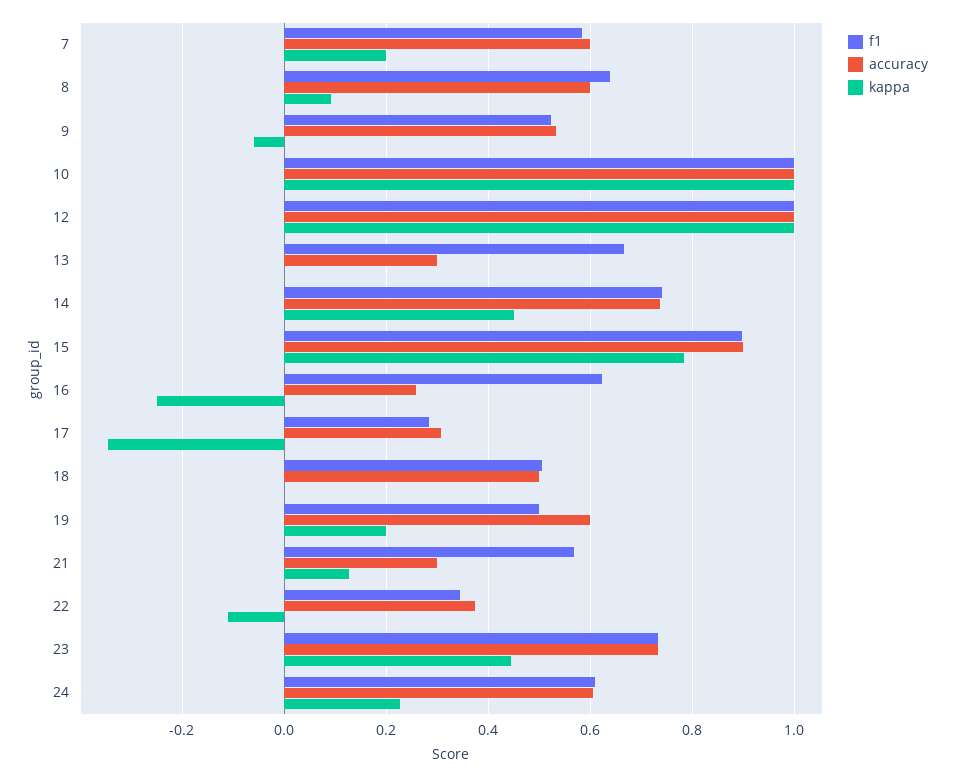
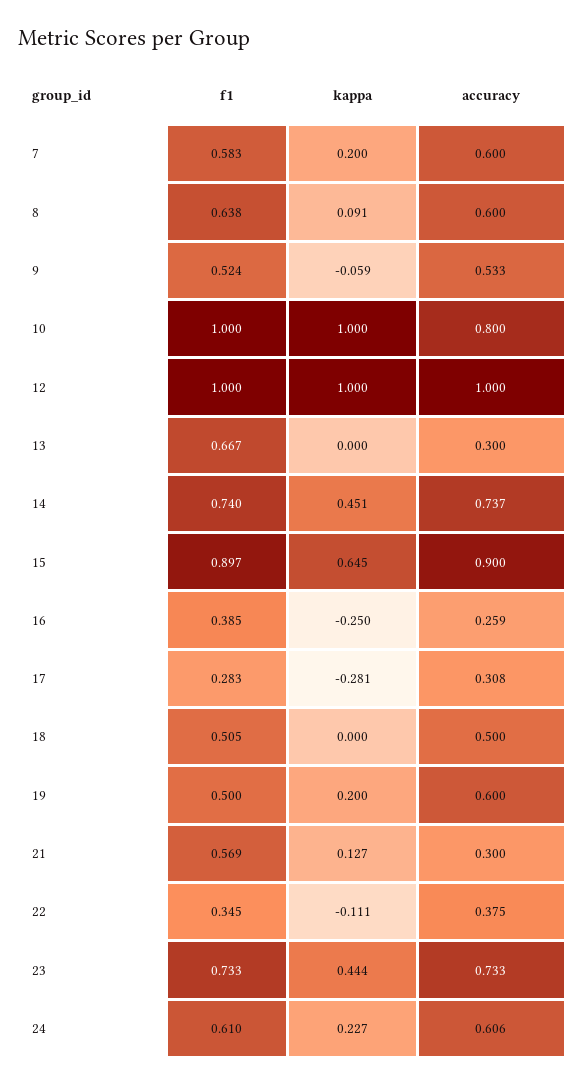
accuracy, 10: 1 -> 0.8
kappa, 15: 0.78 -> 0.645
f1, 16: 0.62 -> 0.385
kappa, 17: -0.34 -> -0.281

